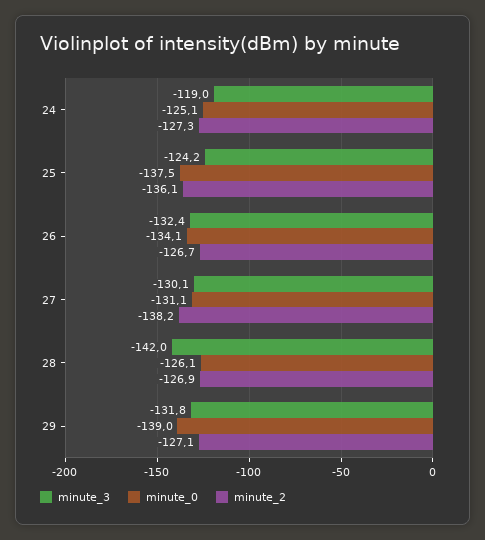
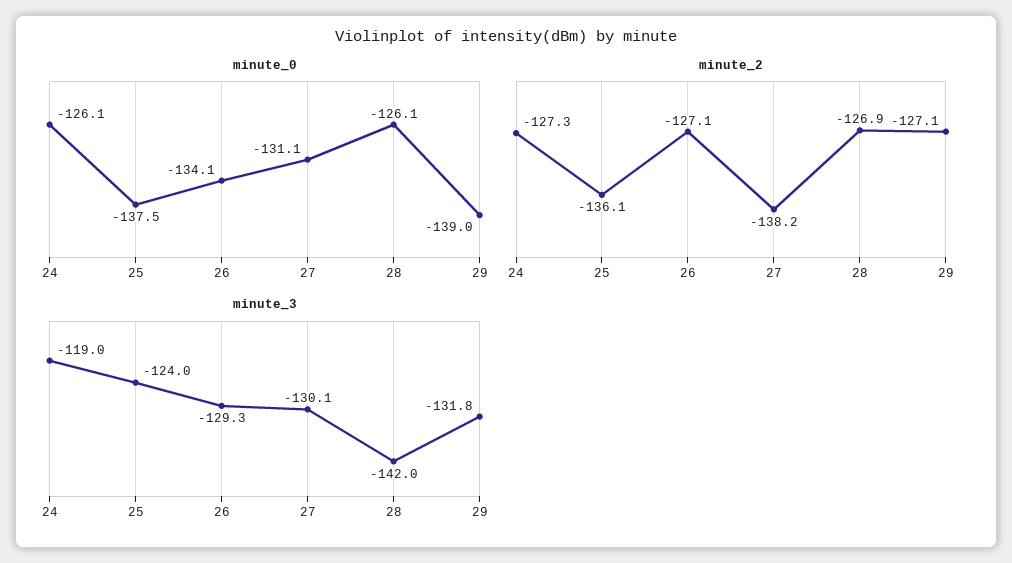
minute_0, 24: -125.1 -> -126.1
minute_3, 25: -124.2 -> -124
minute_3, 26: -132.4 -> -129.3
minute_2, 26: -126.7 -> -127.1

